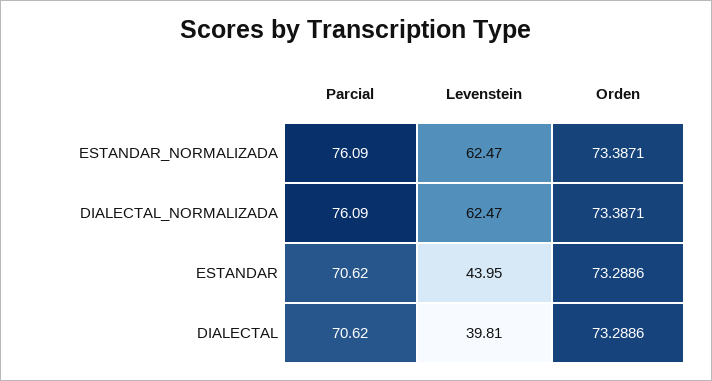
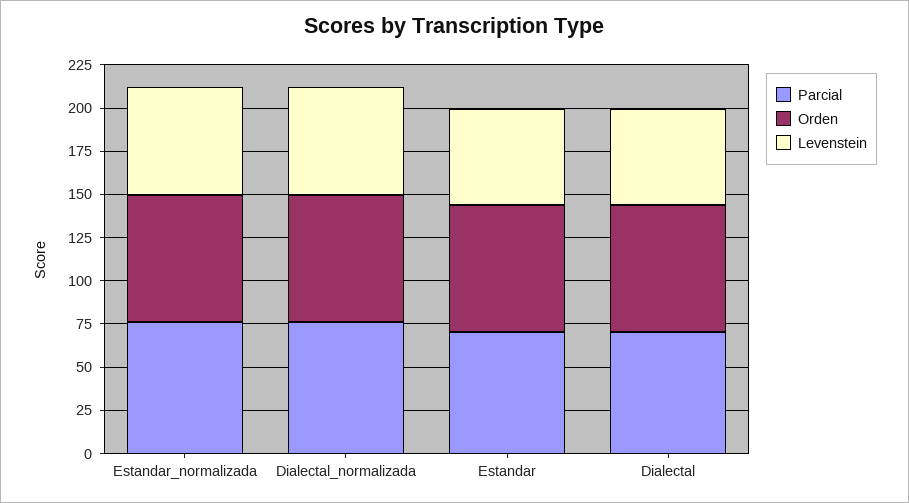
Levenstein, ESTANDAR: 43.95 -> 55
Levenstein, DIALECTAL: 39.81 -> 55

